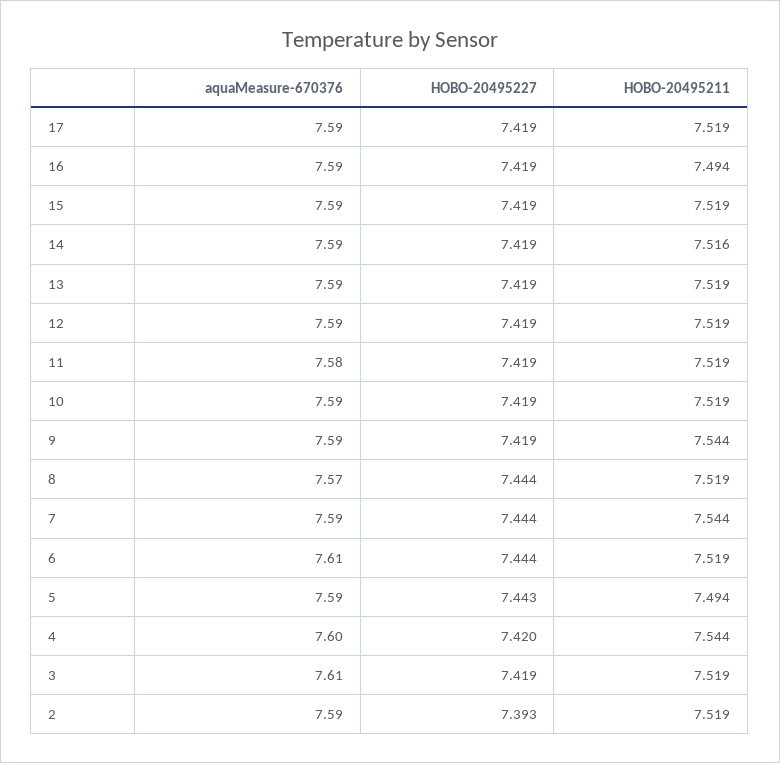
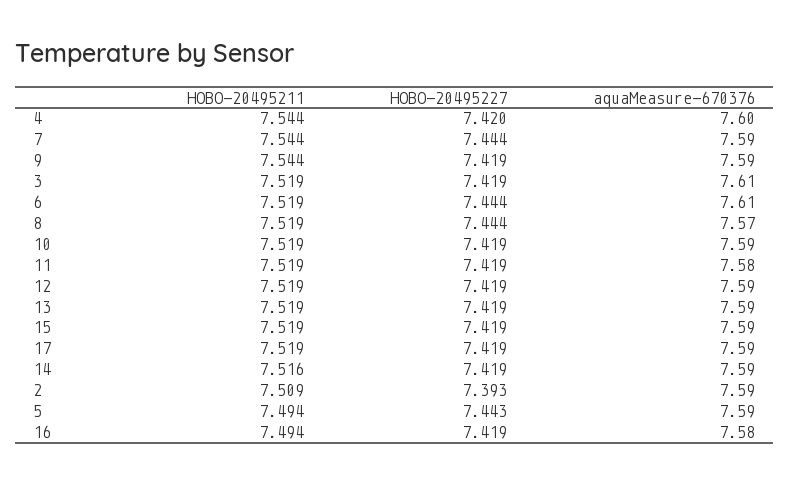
aquaMeasure-670376, 16: 7.59 -> 7.58
HOBO-20495211, 2: 7.519 -> 7.509

